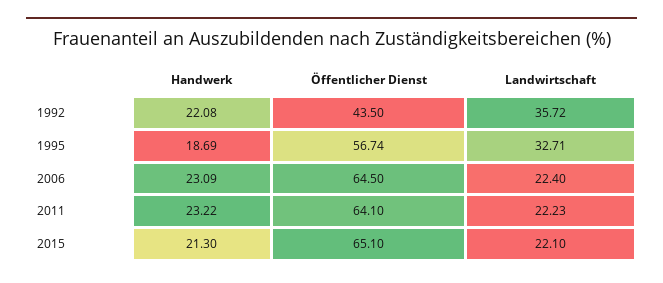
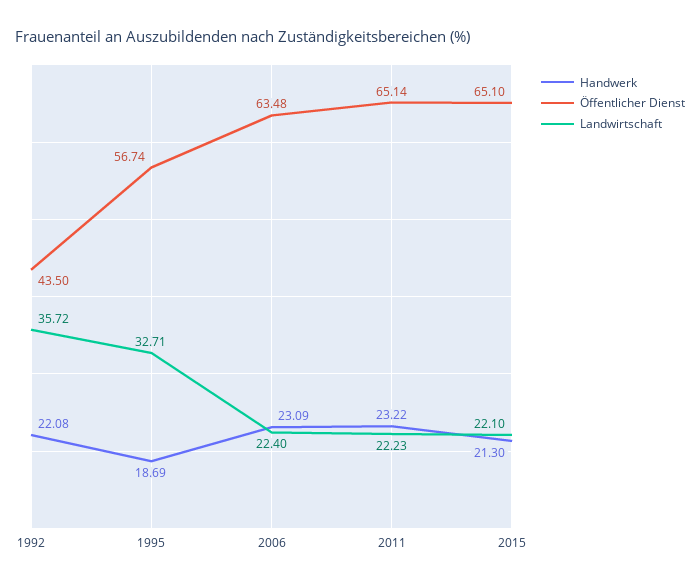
Öffentlicher Dienst, 2006: 64.5 -> 63.48
Öffentlicher Dienst, 2011: 64.1 -> 65.14

